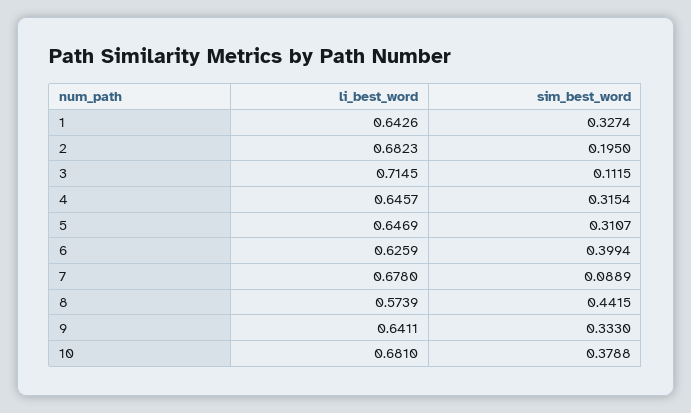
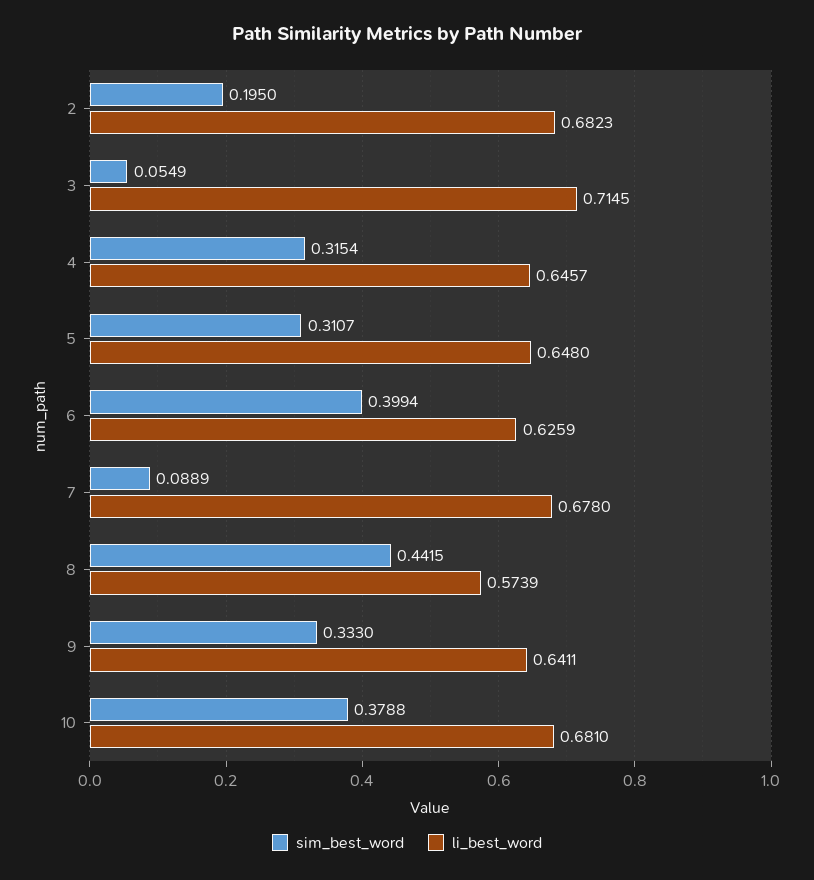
li_best_word, 1: 0.6426 -> none
sim_best_word, 1: 0.3274 -> none
sim_best_word, 3: 0.1115 -> 0.0549
li_best_word, 5: 0.6469 -> 0.648

